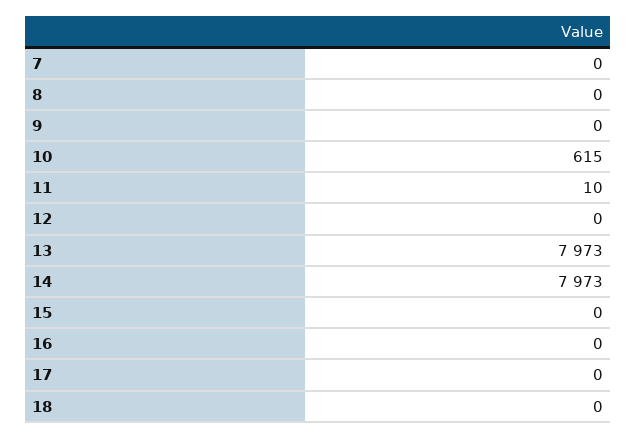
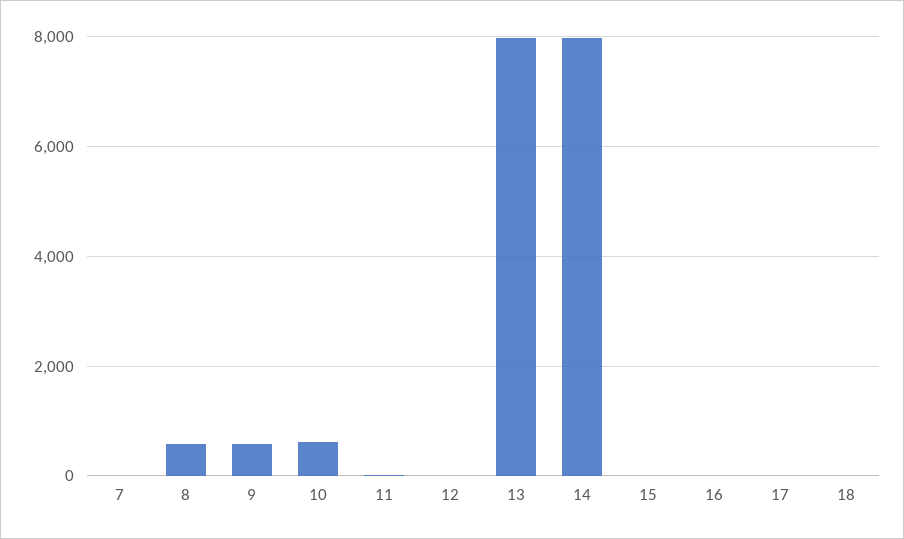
8: 0 -> 600
9: 0 -> 600

